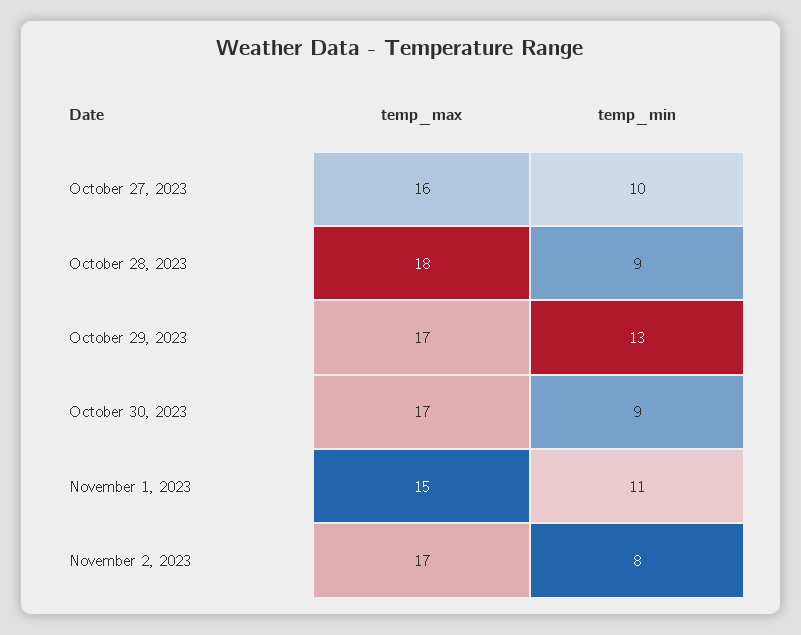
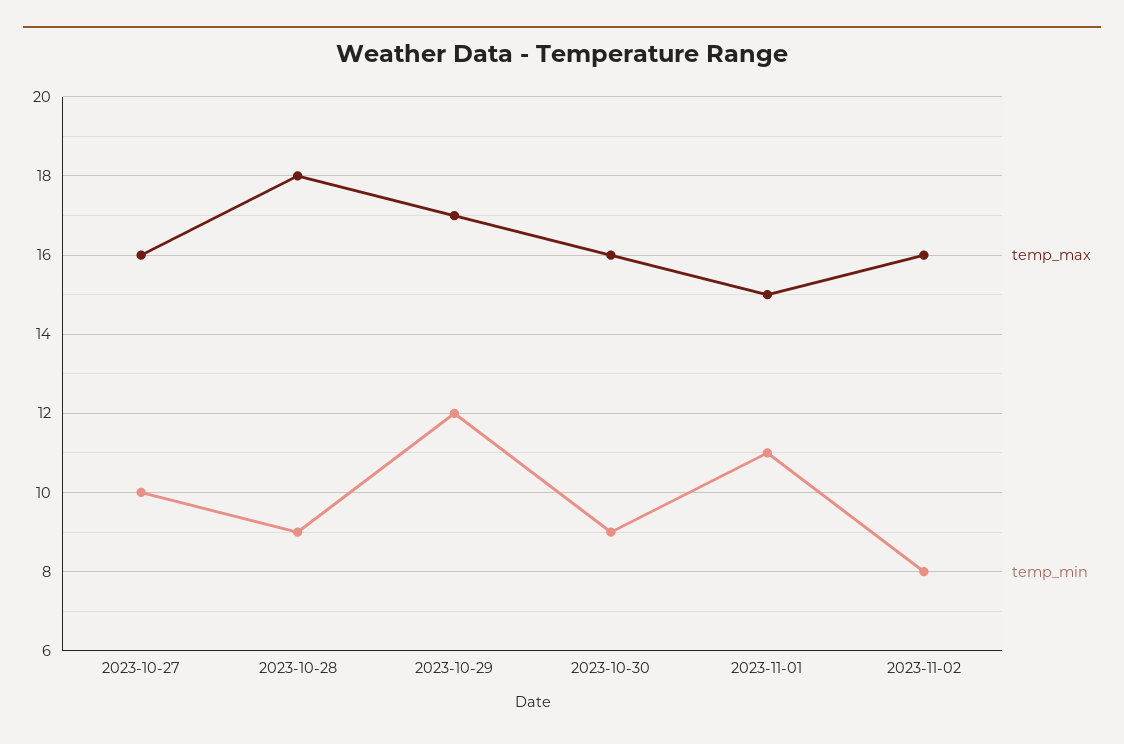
temp_min, October 29, 2023: 13 -> 12
temp_max, October 30, 2023: 17 -> 16
temp_max, November 2, 2023: 17 -> 16

